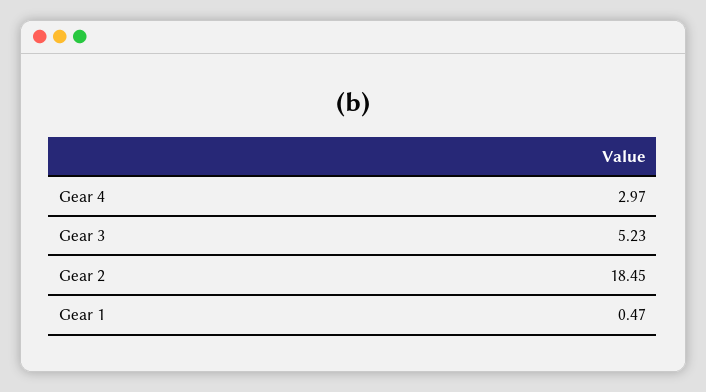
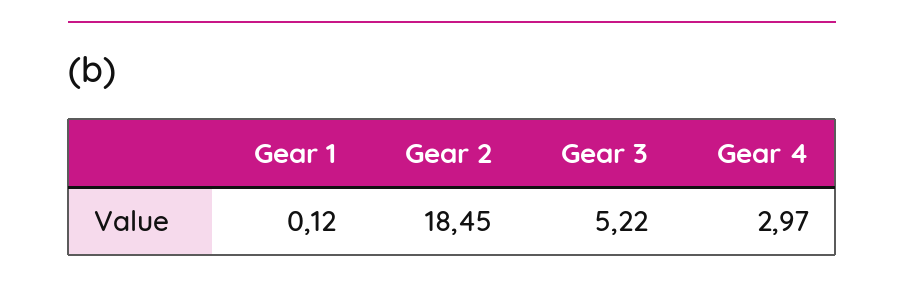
Gear 3: 5.23 -> 5.22
Gear 1: 0.47 -> 0.12

